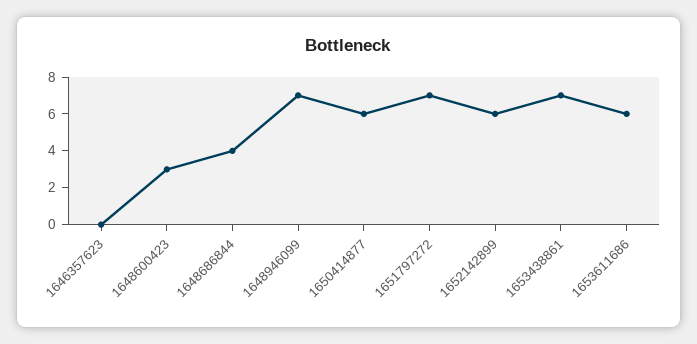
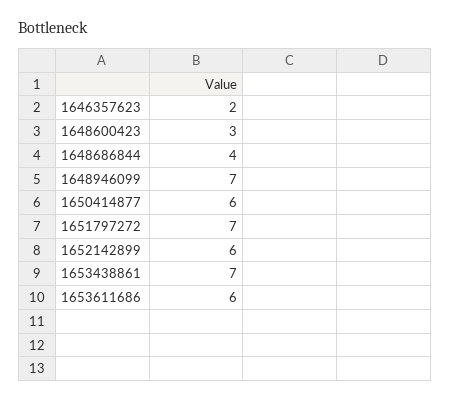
1646357623: 0 -> 2

